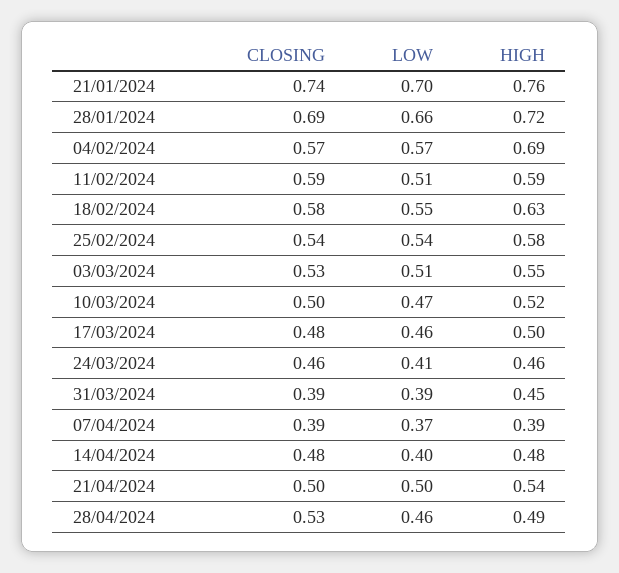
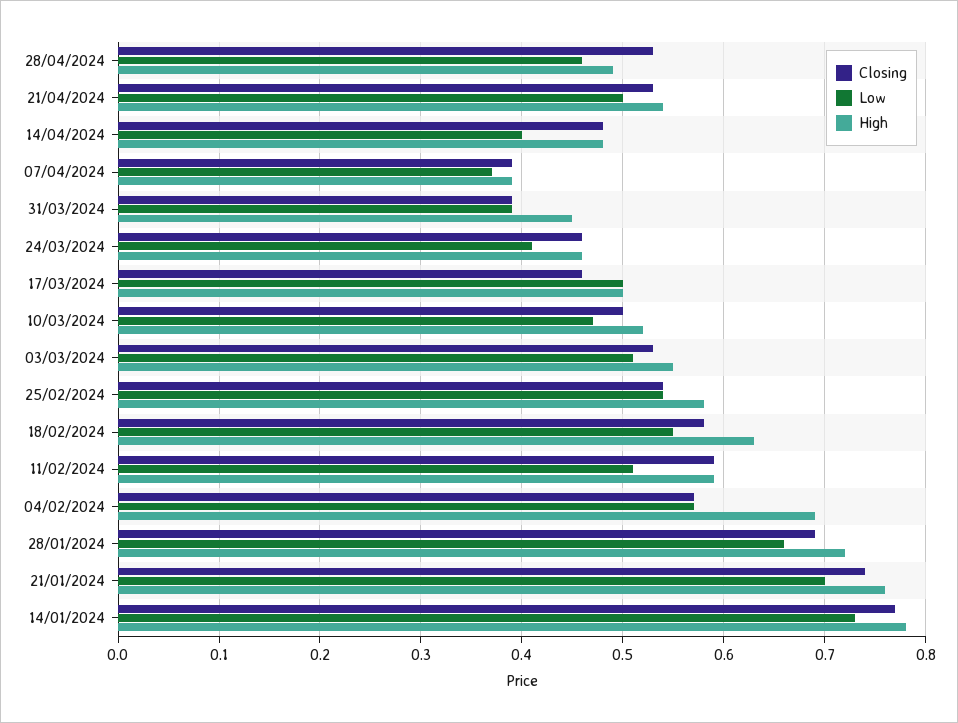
CLOSING, 17/03/2024: 0.48 -> 0.46
LOW, 17/03/2024: 0.46 -> 0.5
CLOSING, 21/04/2024: 0.5 -> 0.53
CLOSING, 14/01/2024: none -> 0.77
LOW, 14/01/2024: none -> 0.73
HIGH, 14/01/2024: none -> 0.78

